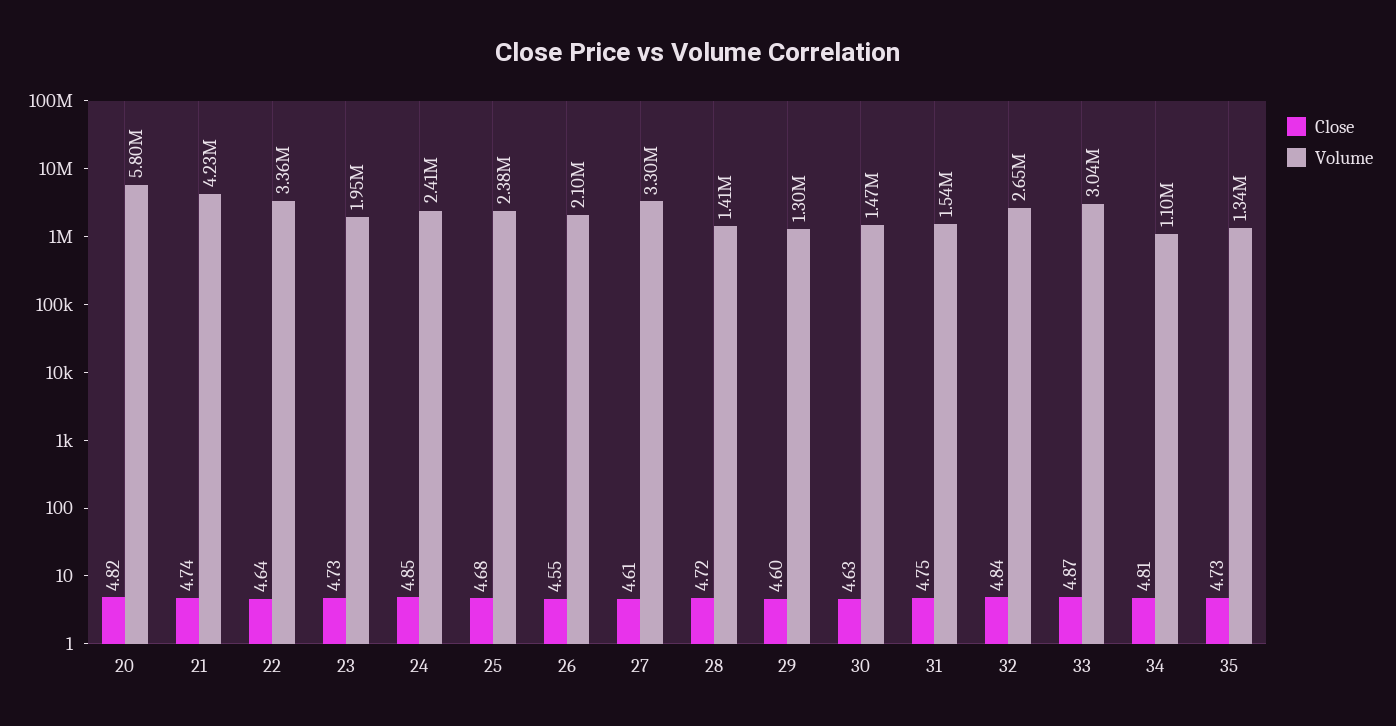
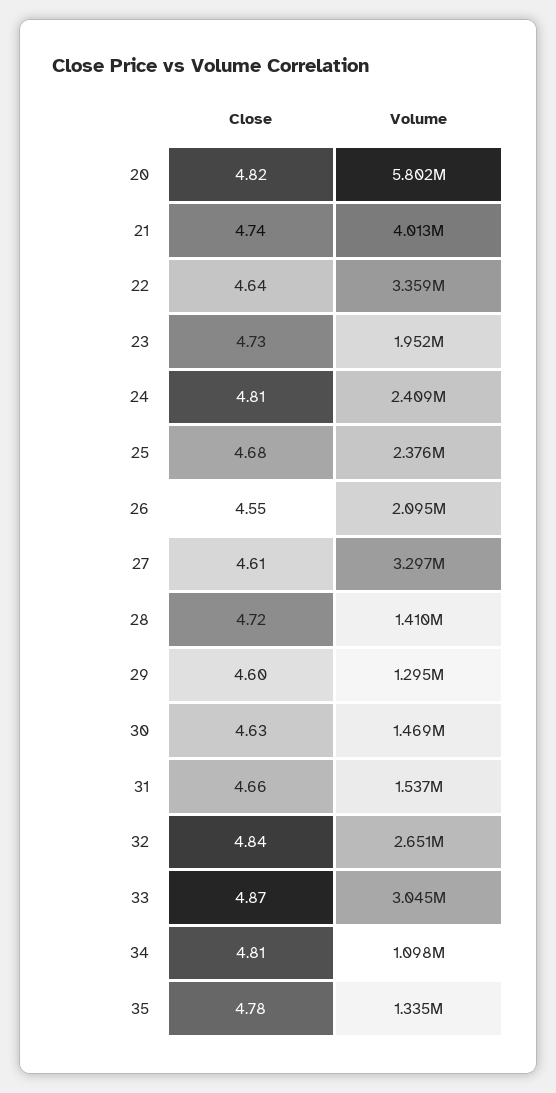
Volume, 21: 4230000 -> 4013000
Close, 24: 4.85 -> 4.81
Close, 31: 4.75 -> 4.66
Close, 35: 4.73 -> 4.78

